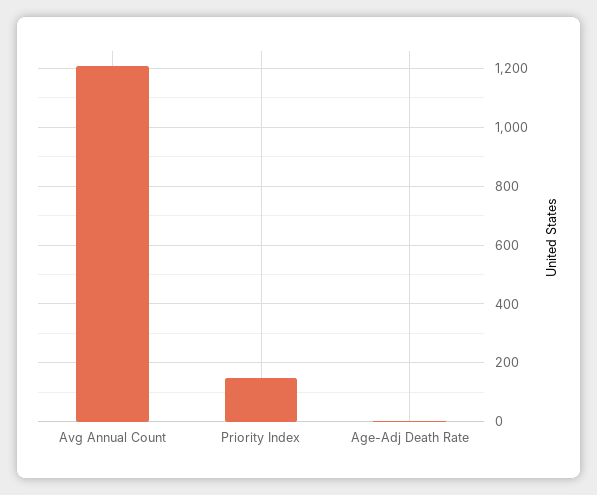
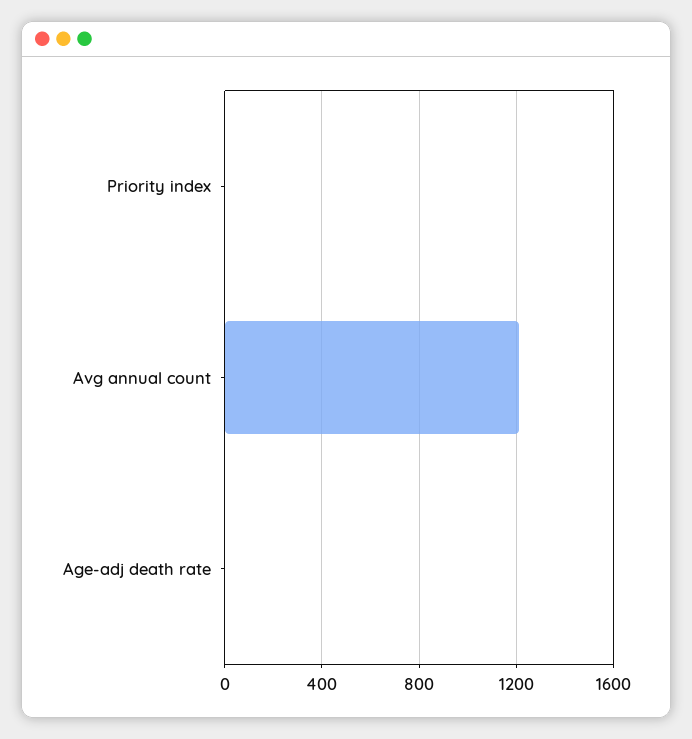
Priority Index: 150 -> 0

